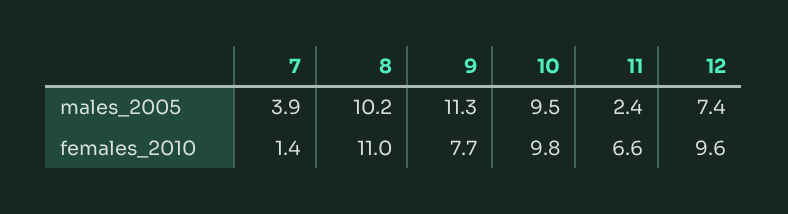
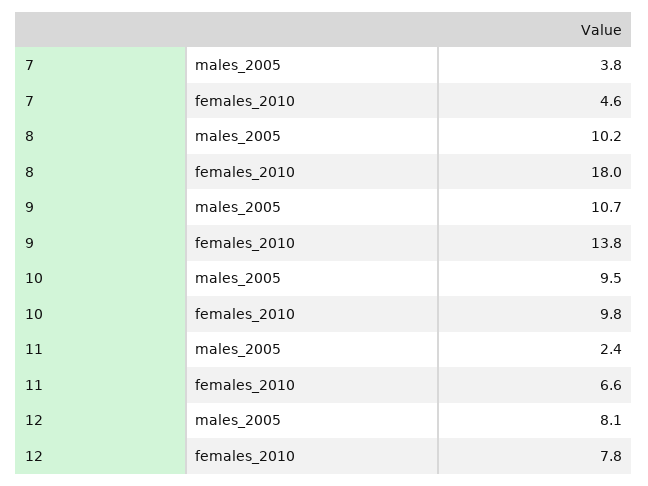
7, males_2005: 3.9 -> 3.8
9, males_2005: 11.3 -> 10.7
12, males_2005: 7.4 -> 8.1
7, females_2010: 1.4 -> 4.6
8, females_2010: 11 -> 18
9, females_2010: 7.7 -> 13.8
12, females_2010: 9.6 -> 7.8

